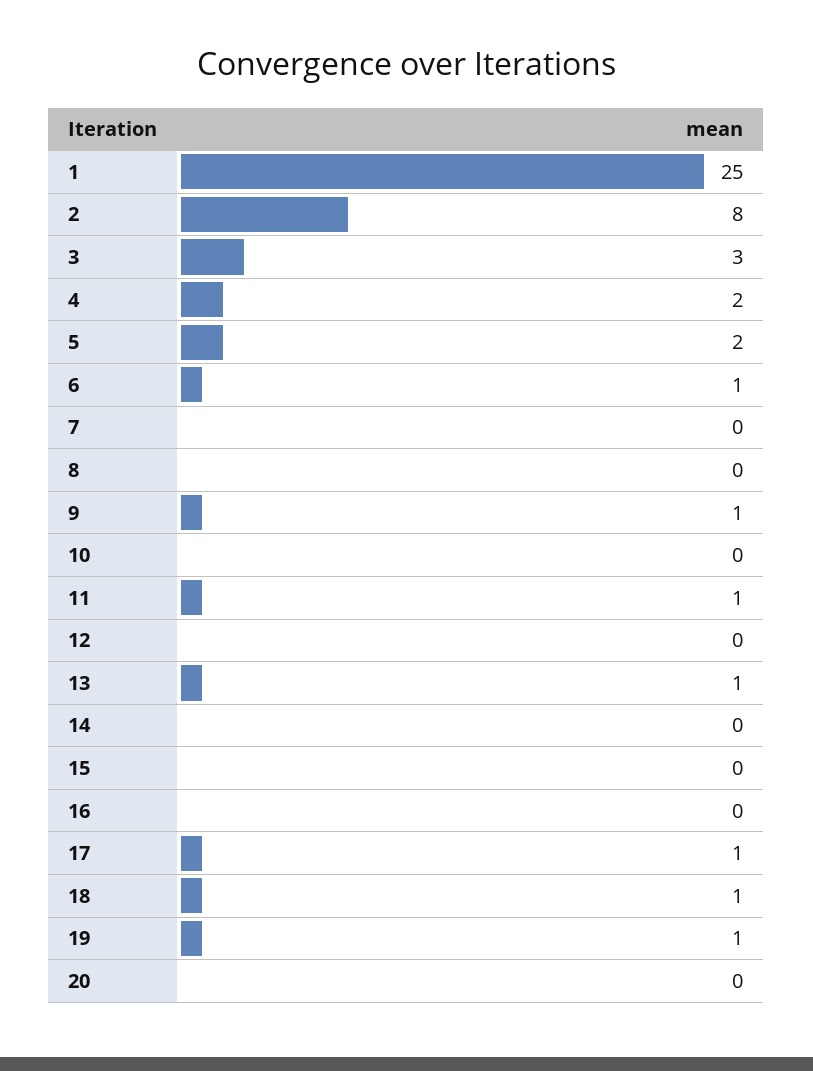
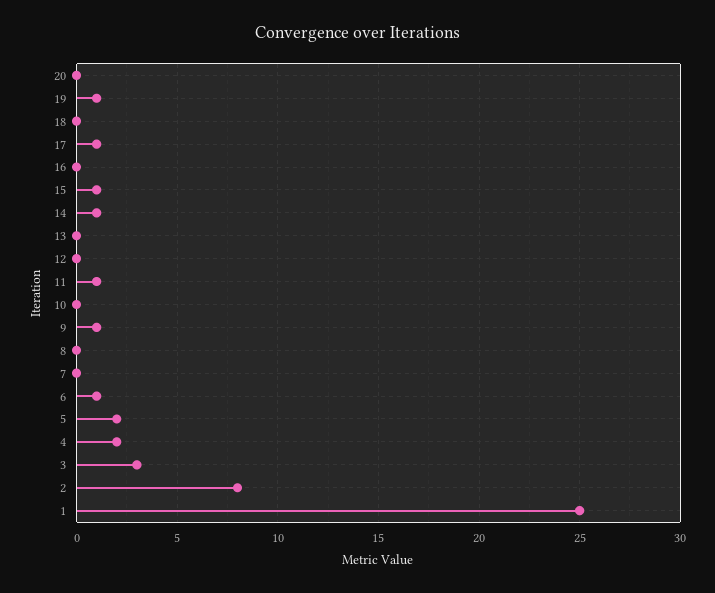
13: 1 -> 0
14: 0 -> 1
15: 0 -> 1
18: 1 -> 0

